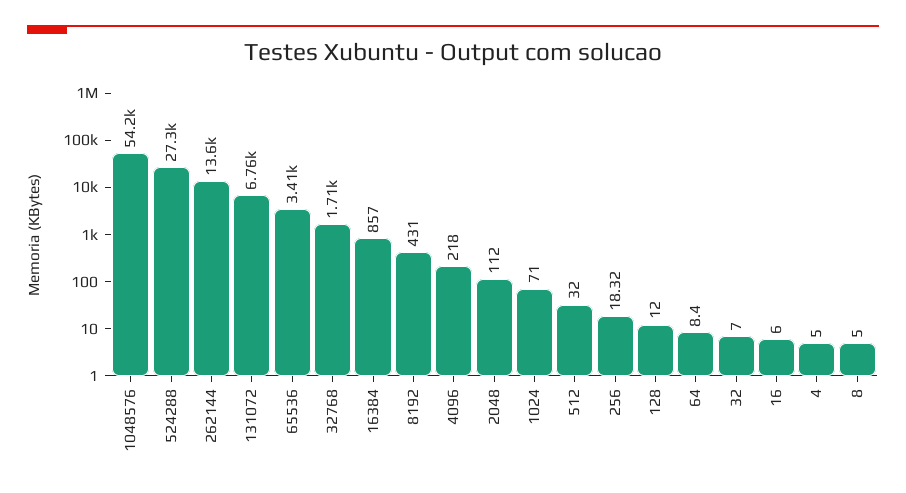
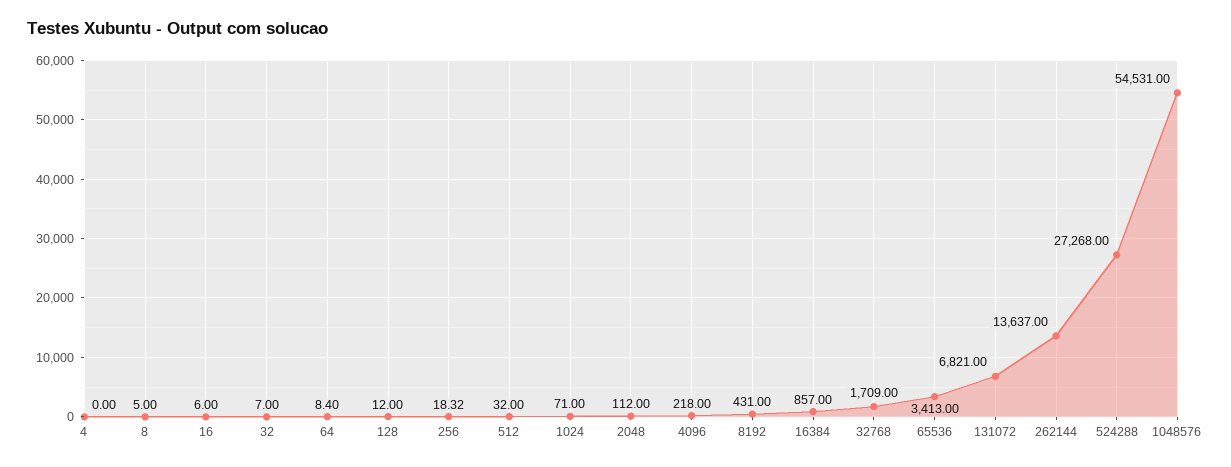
1048576: 54200 -> 54531
131072: 6760 -> 6821
4: 5 -> 0

